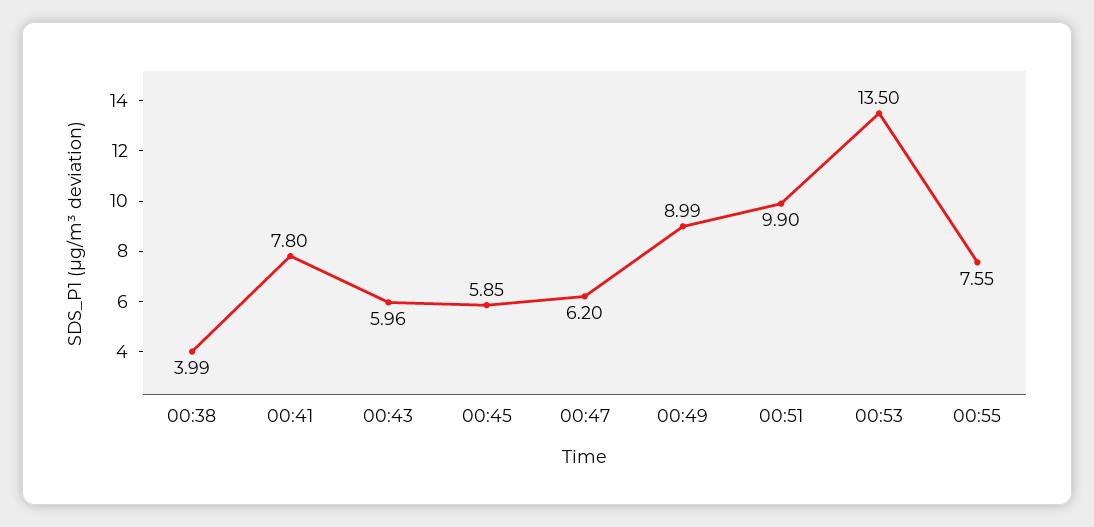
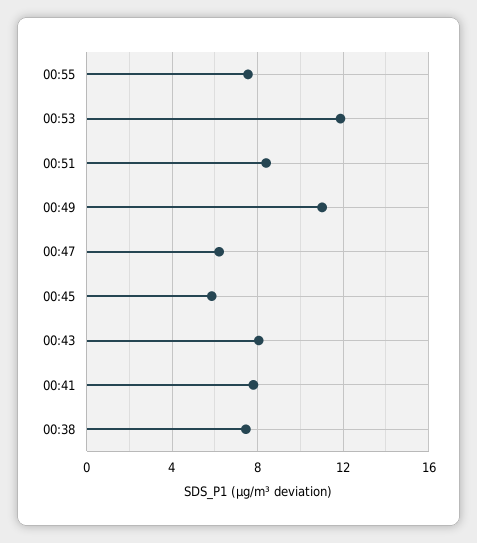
00:38: 3.99 -> 7.5
00:43: 5.96 -> 8
00:49: 8.99 -> 11
00:51: 9.9 -> 8.5
00:53: 13.5 -> 12

